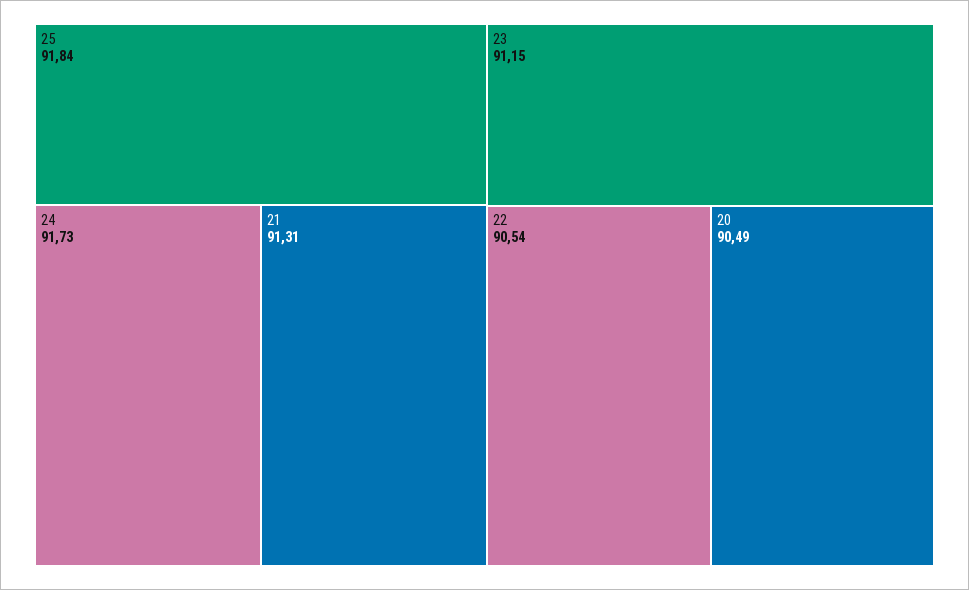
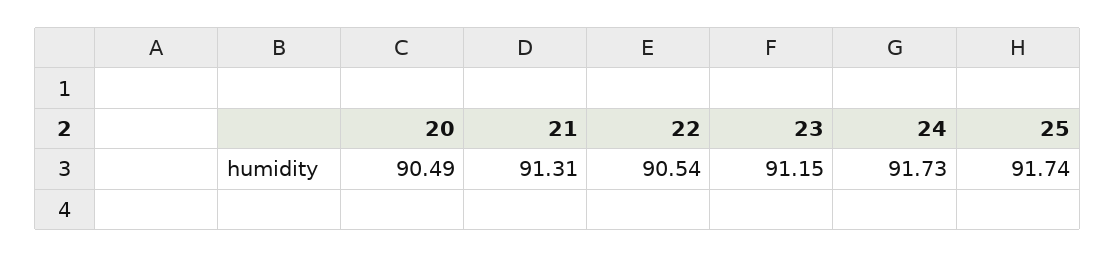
25: 91.84 -> 91.74

